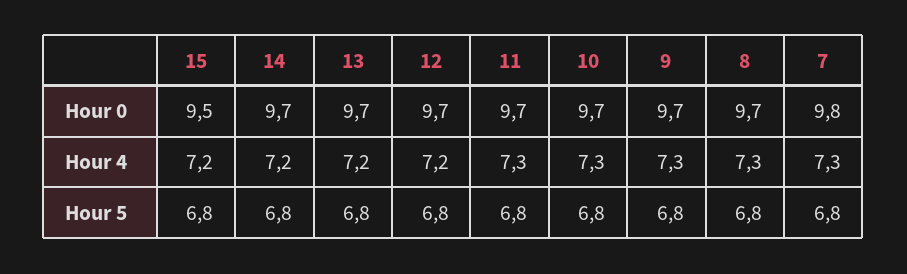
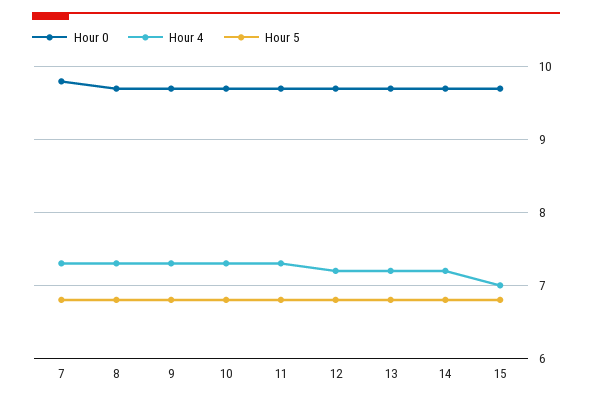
Hour 0, 15: 9.5 -> 9.7
Hour 4, 15: 7.2 -> 7

